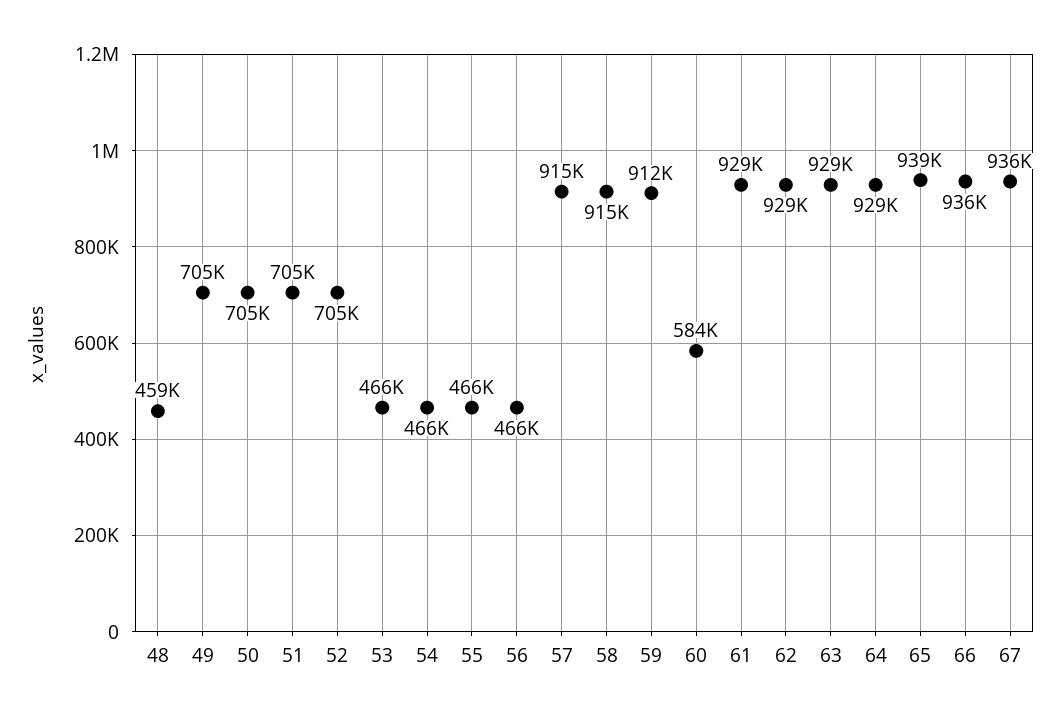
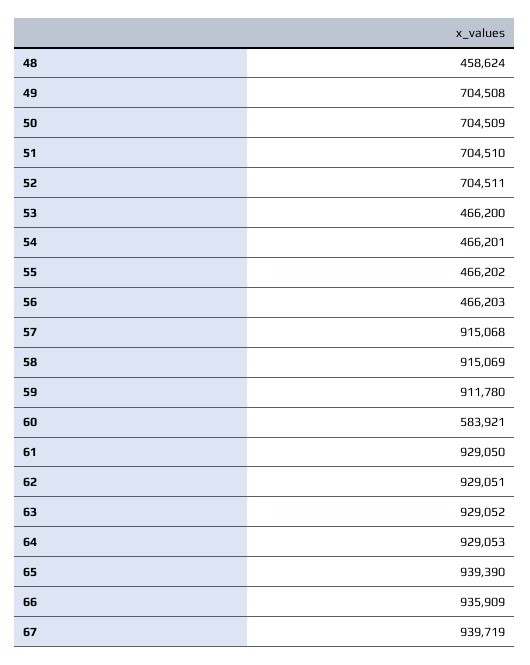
67: 936000 -> 939719

